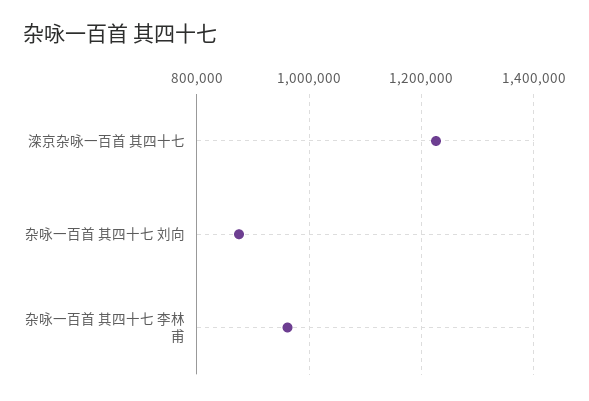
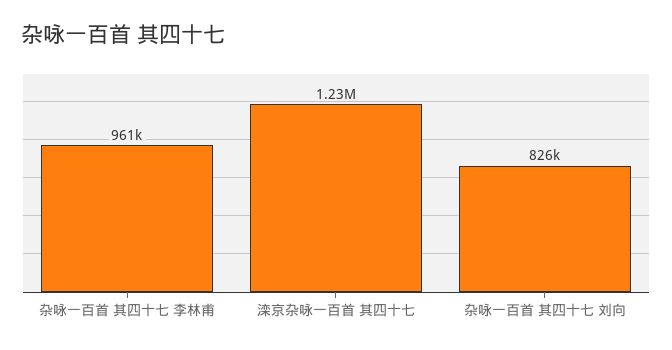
杂咏一百首 其四十七 刘向: 880000 -> 826000

